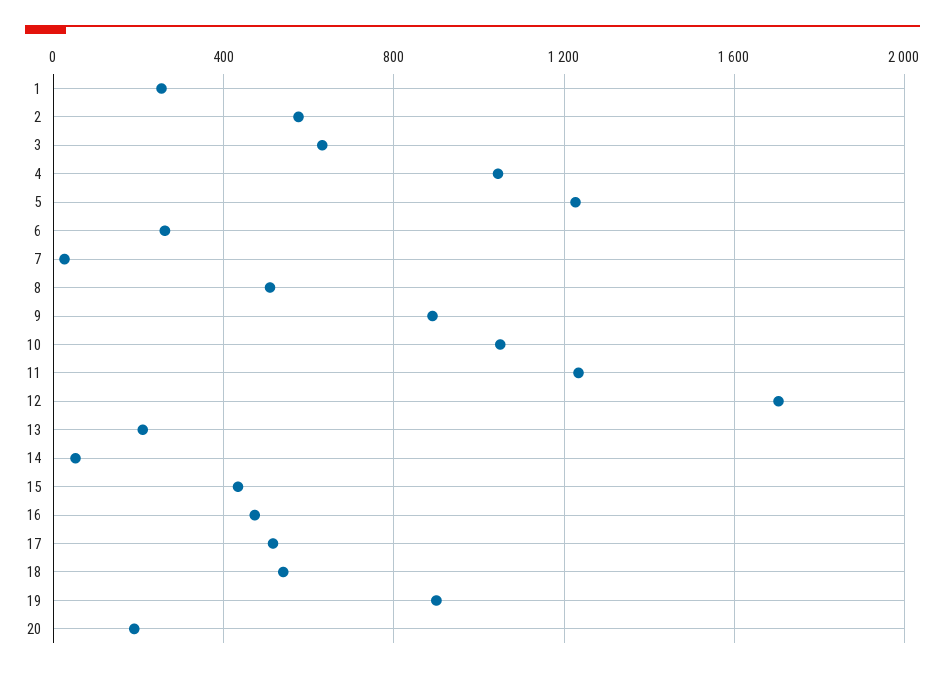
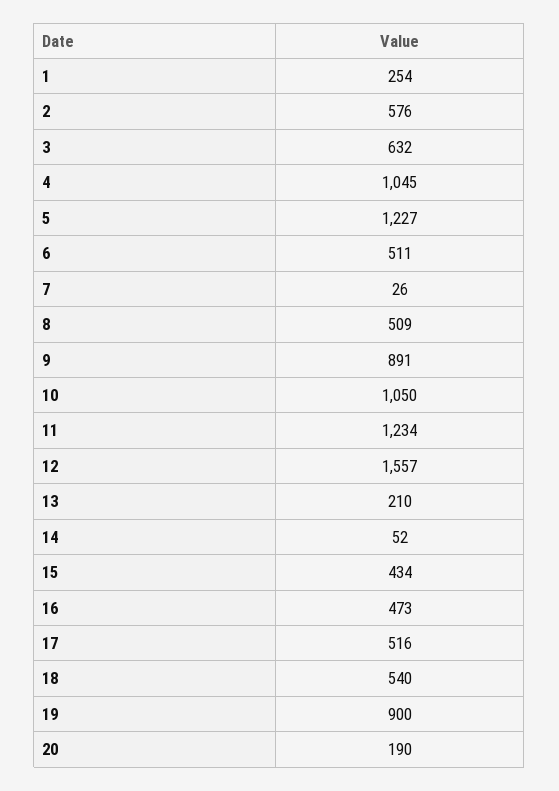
6: 250 -> 511
12: 1700 -> 1557

